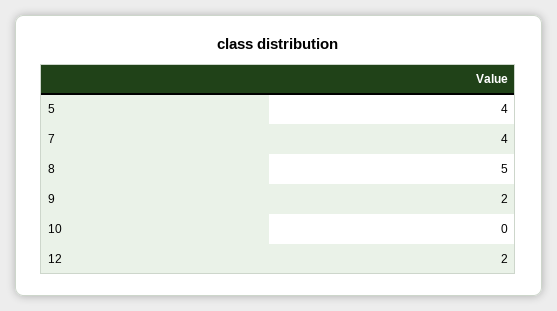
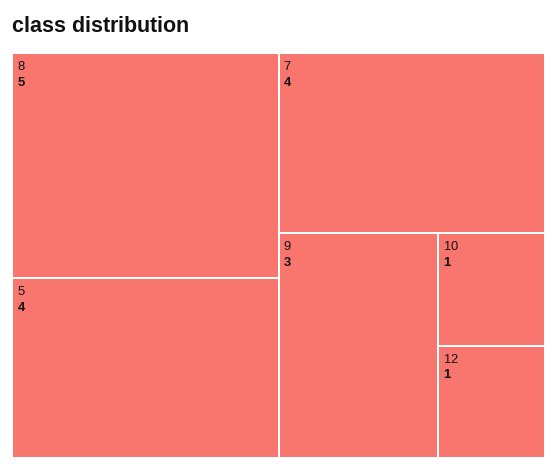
9: 2 -> 3
10: 0 -> 1
12: 2 -> 1

